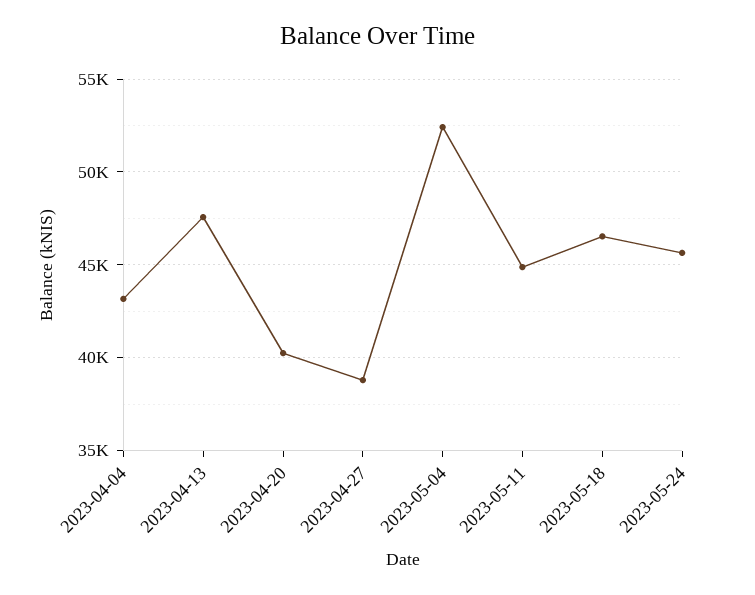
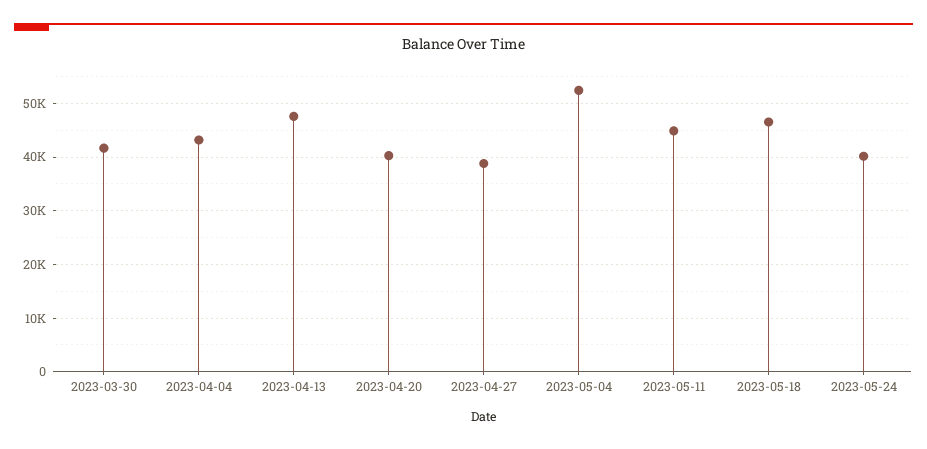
2023-05-24: 45500 -> 40000
2023-03-30: none -> 42000

